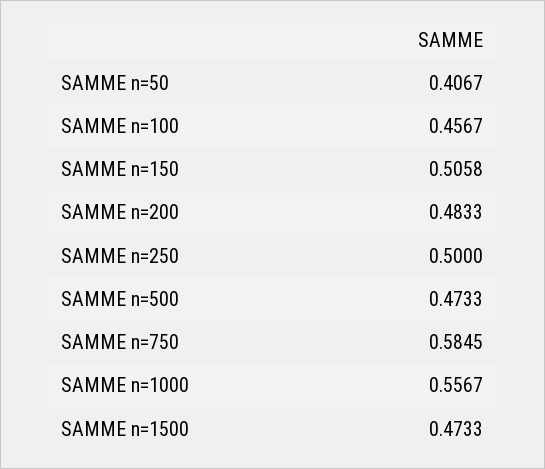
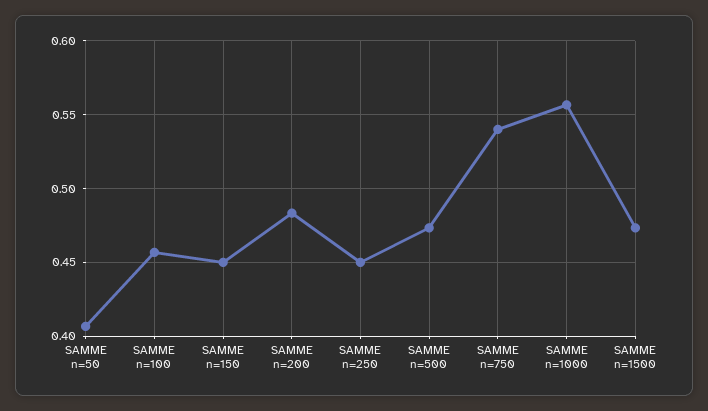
SAMME n=150: 0.5058 -> 0.45
SAMME n=250: 0.5 -> 0.45
SAMME n=750: 0.5845 -> 0.54

